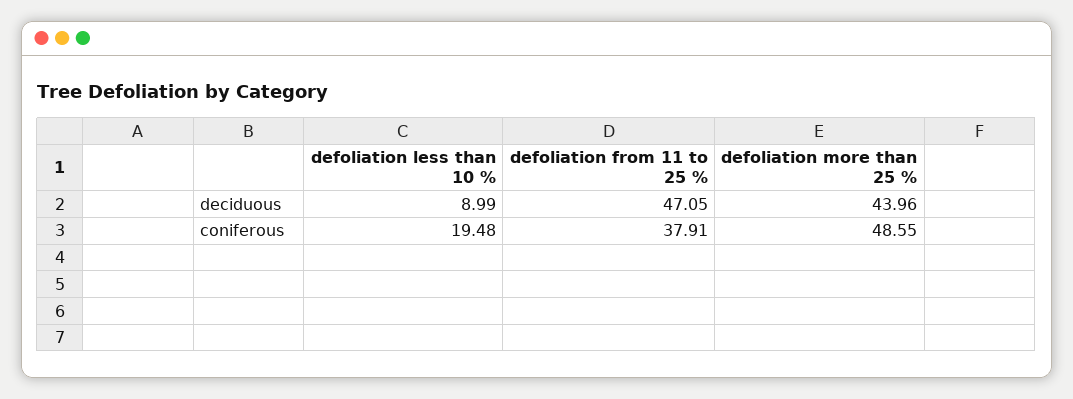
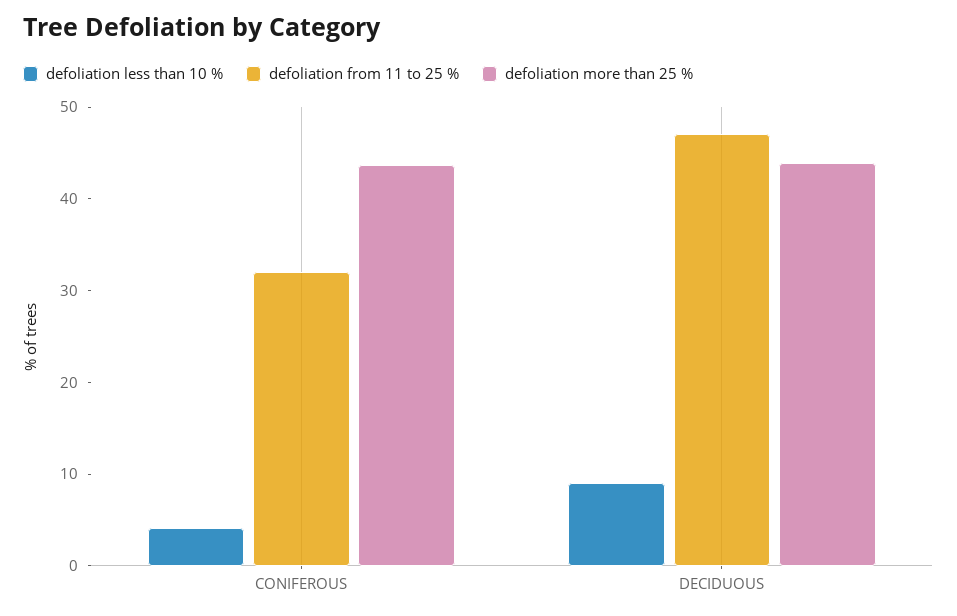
defoliation less than 10 %, coniferous: 19.48 -> 4
defoliation from 11 to 25 %, coniferous: 37.91 -> 32
defoliation more than 25 %, coniferous: 48.55 -> 44

